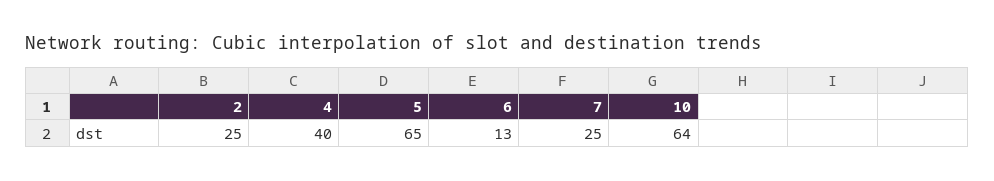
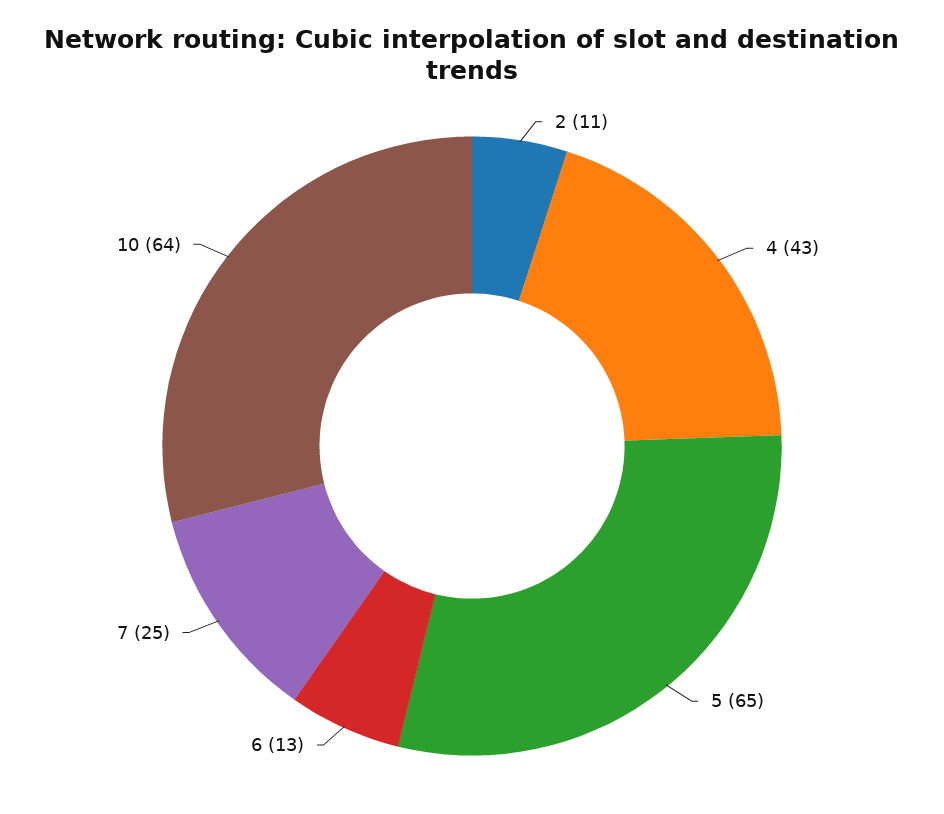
2: 25 -> 11
4: 40 -> 43

